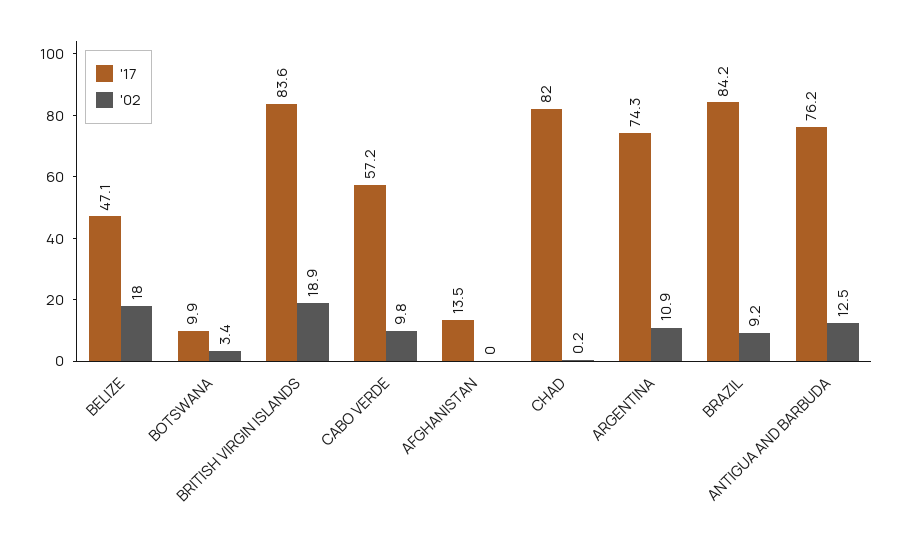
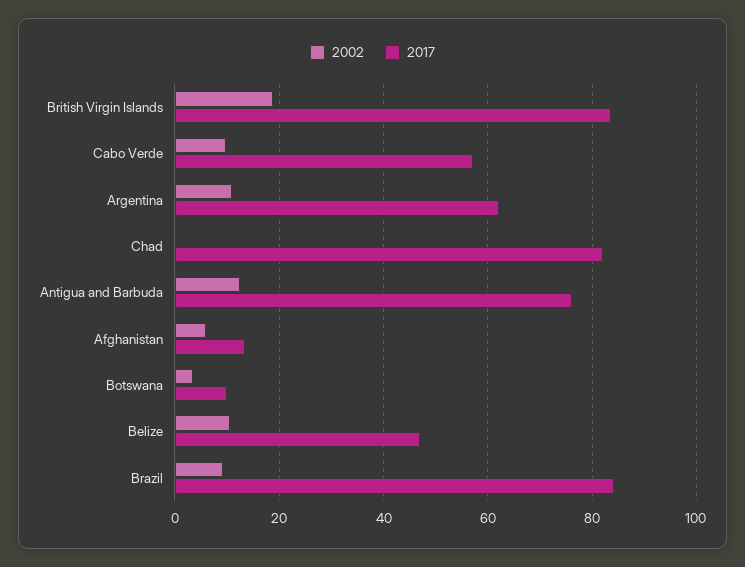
'02, BELIZE: 18 -> 10
'02, AFGHANISTAN: 0 -> 6
'17, ARGENTINA: 74.3 -> 62

